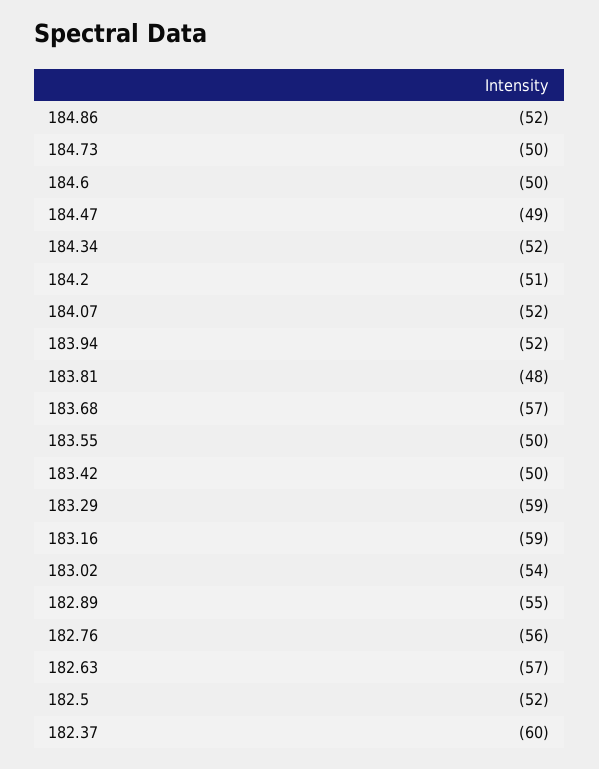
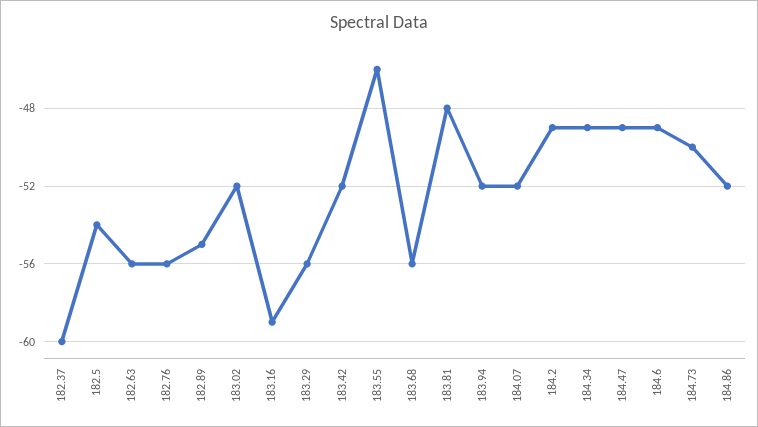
184.6: -50 -> -49
184.34: -52 -> -49
184.2: -51 -> -49
183.68: -57 -> -56
183.55: -50 -> -46
183.42: -50 -> -52
183.29: -59 -> -56
183.02: -54 -> -52
182.63: -57 -> -56
182.5: -52 -> -54

